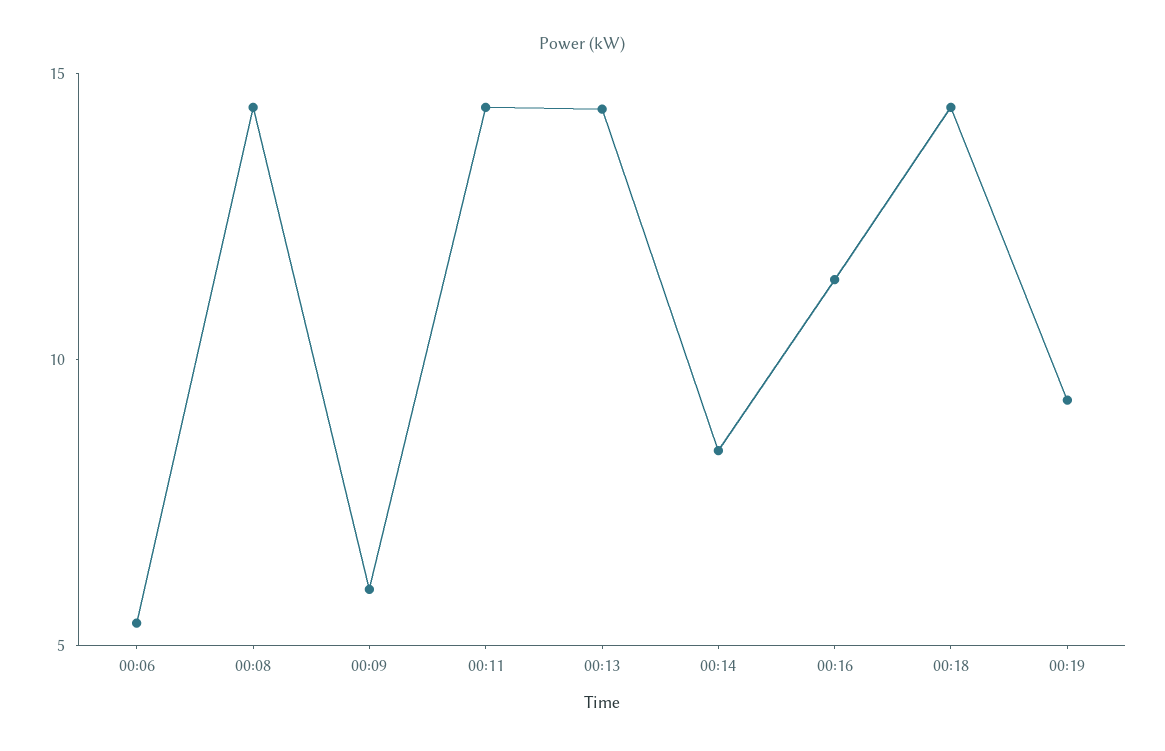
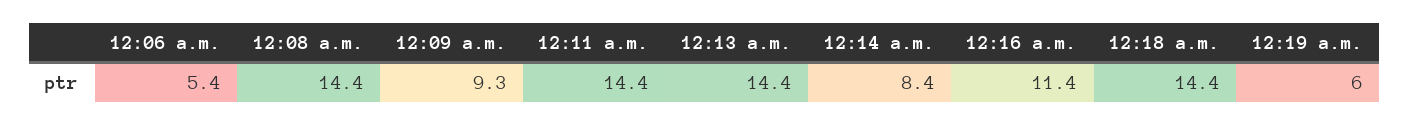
00:09: 6 -> 9.3
00:19: 9 -> 6

